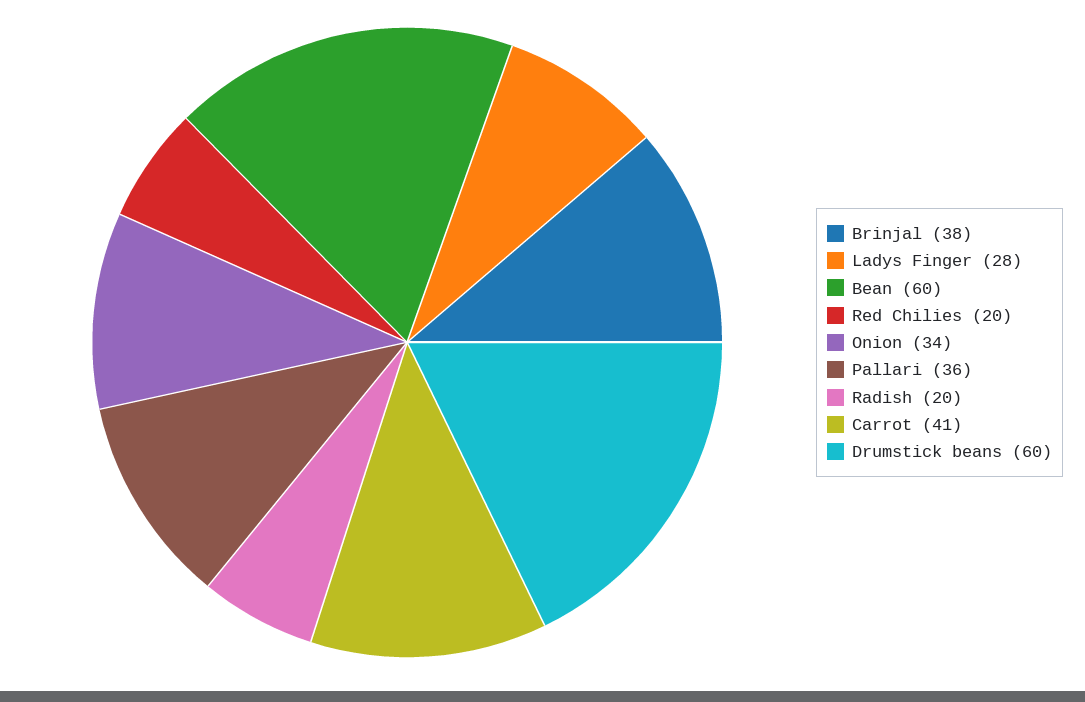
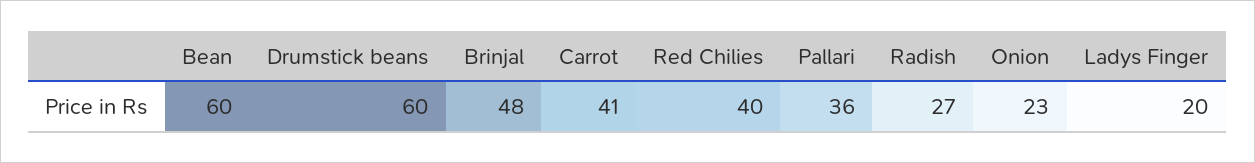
Brinjal: 38 -> 48
Ladys Finger: 28 -> 20
Red Chilies: 20 -> 40
Onion: 34 -> 23
Radish: 20 -> 27

